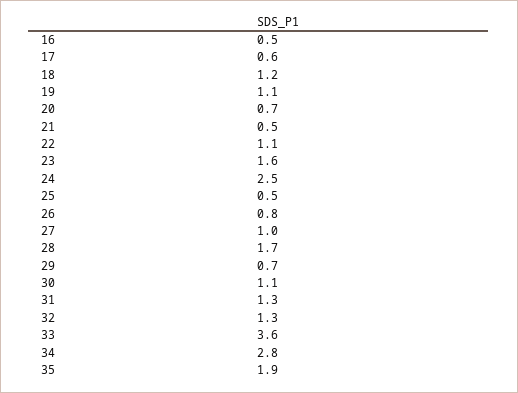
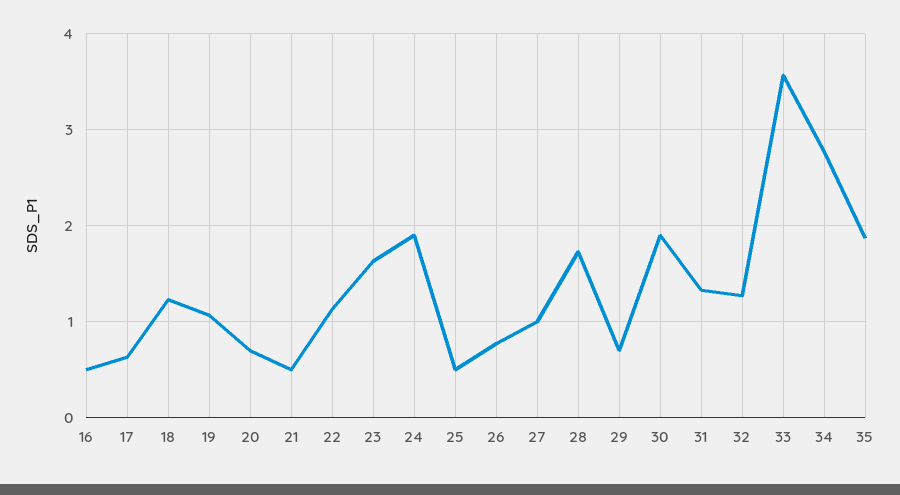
24: 2.5 -> 1.9
30: 1.1 -> 1.9

